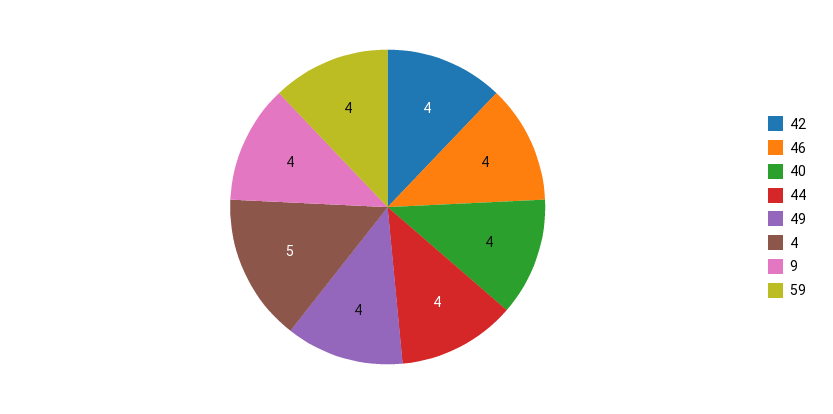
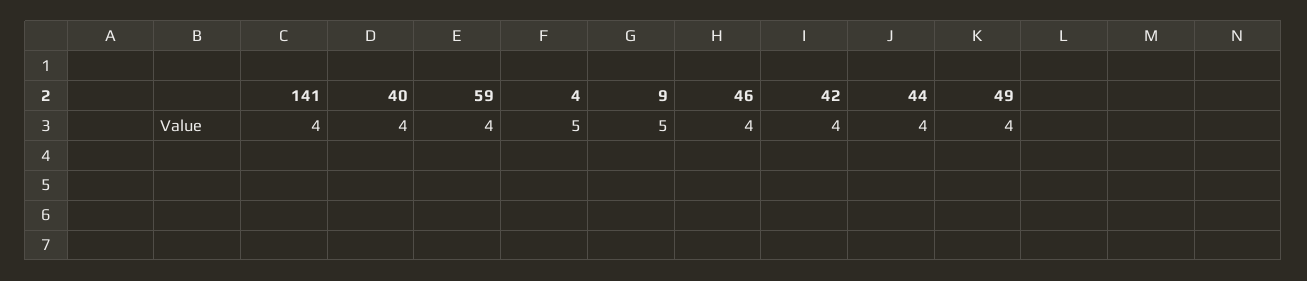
9: 4 -> 5
141: none -> 4

